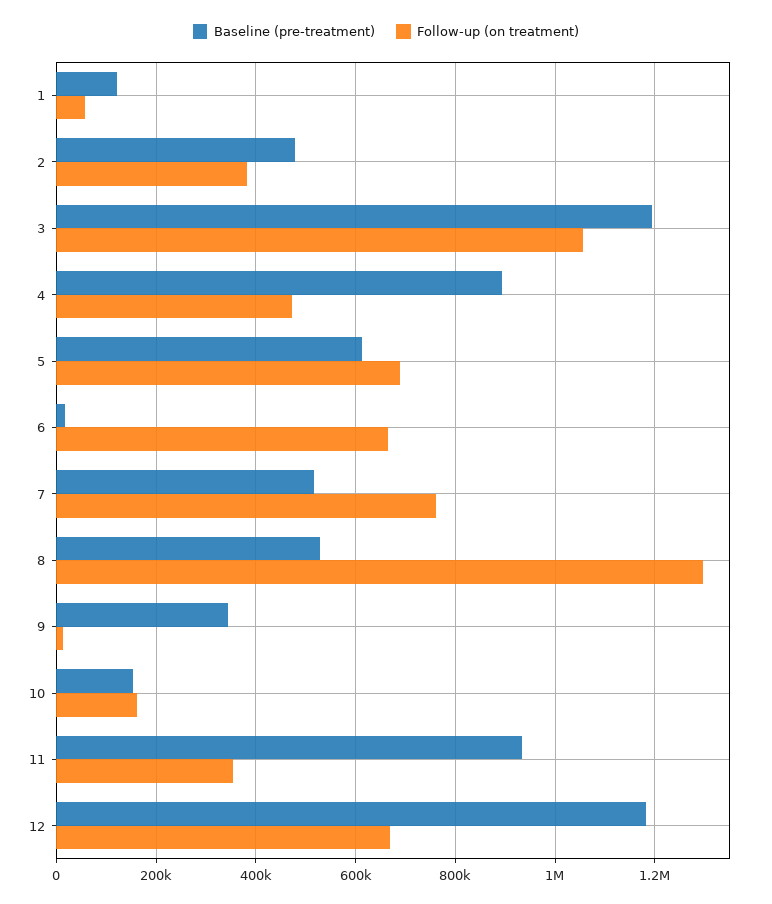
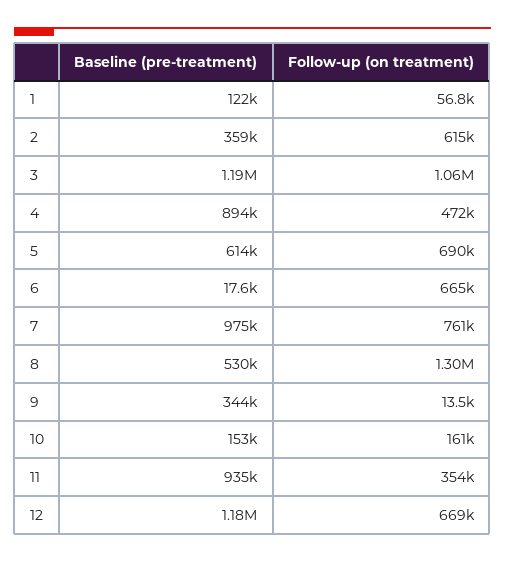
Baseline (pre-treatment), 2: 480000 -> 359000
Follow-up (on treatment), 2: 380000 -> 615000
Baseline (pre-treatment), 7: 520000 -> 975000

